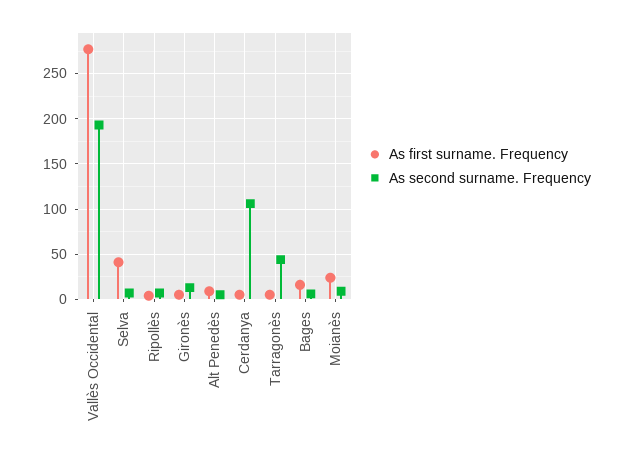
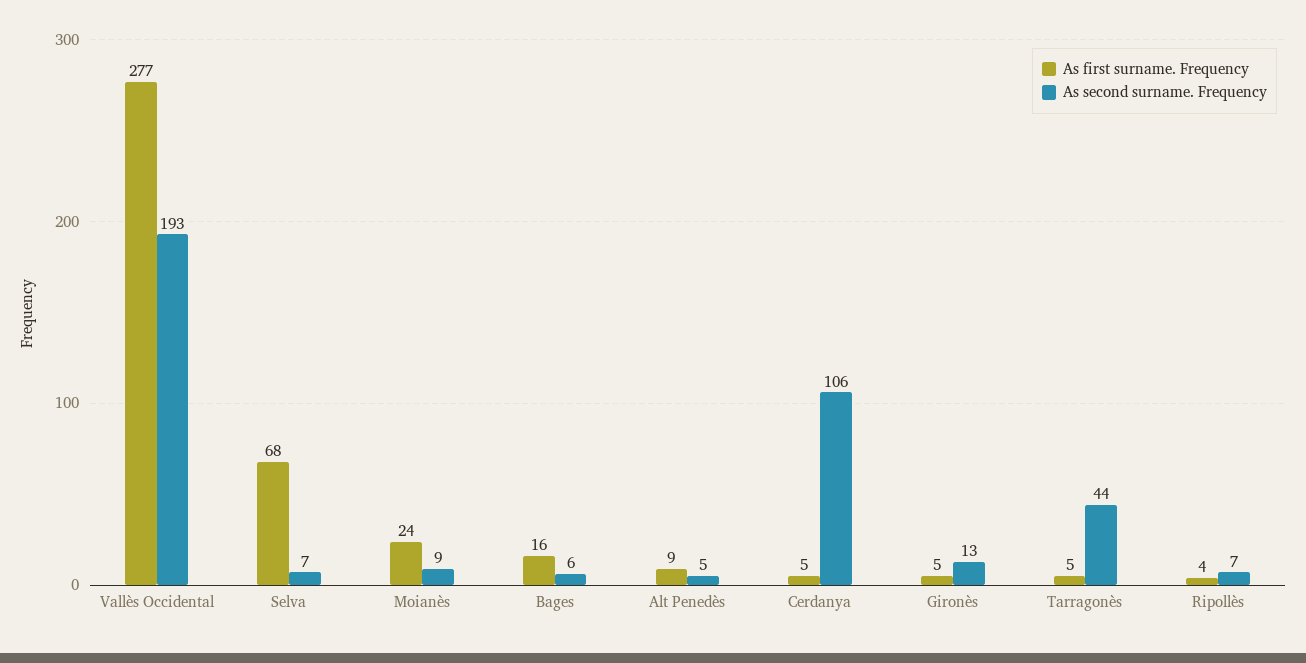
As first surname. Frequency, Selva: 40 -> 68

